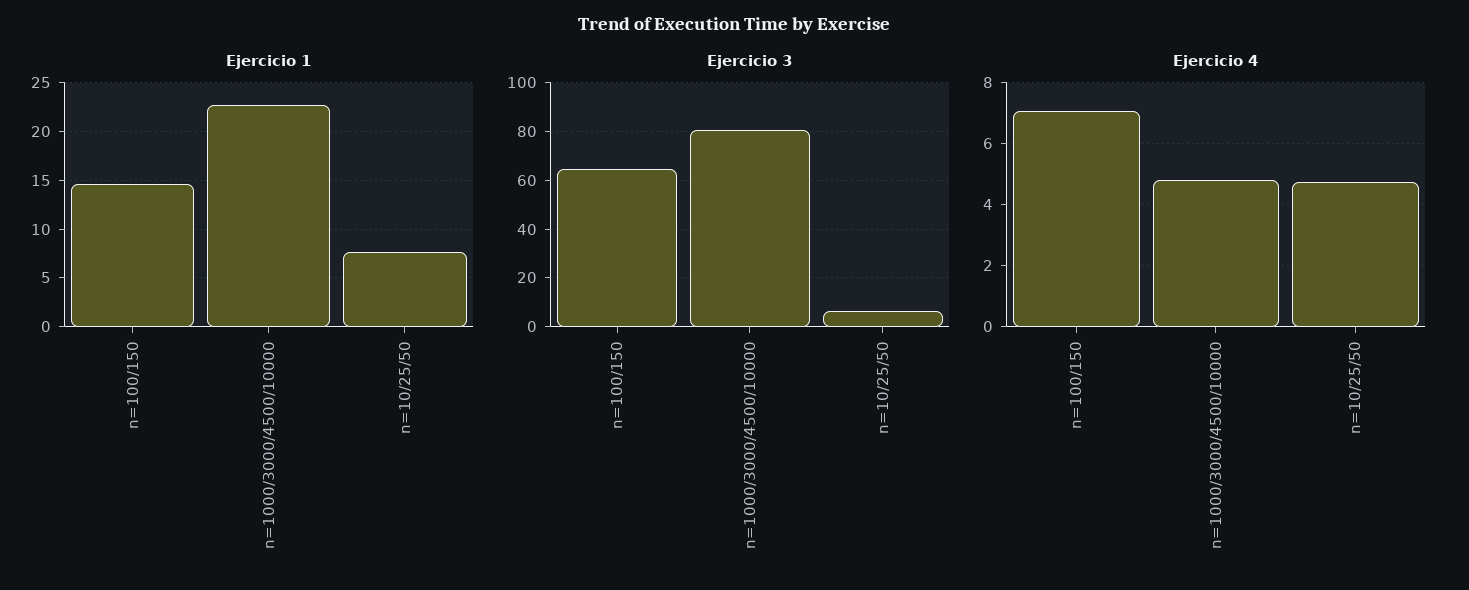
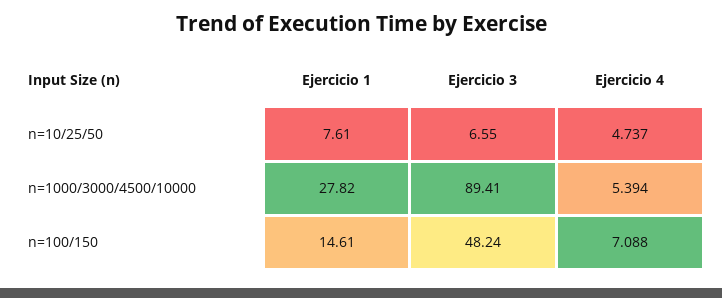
Ejercicio 1, n=1000/3000/4500/10000: 23 -> 27.82
Ejercicio 3, n=100/150: 65 -> 48.24
Ejercicio 3, n=1000/3000/4500/10000: 80 -> 89.41
Ejercicio 4, n=1000/3000/4500/10000: 4.8 -> 5.394

